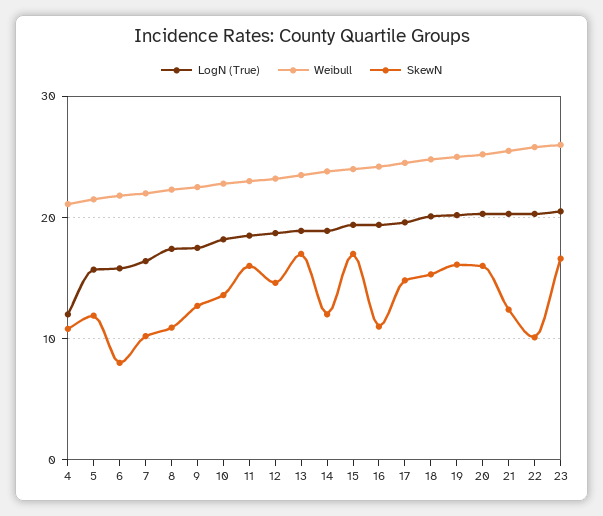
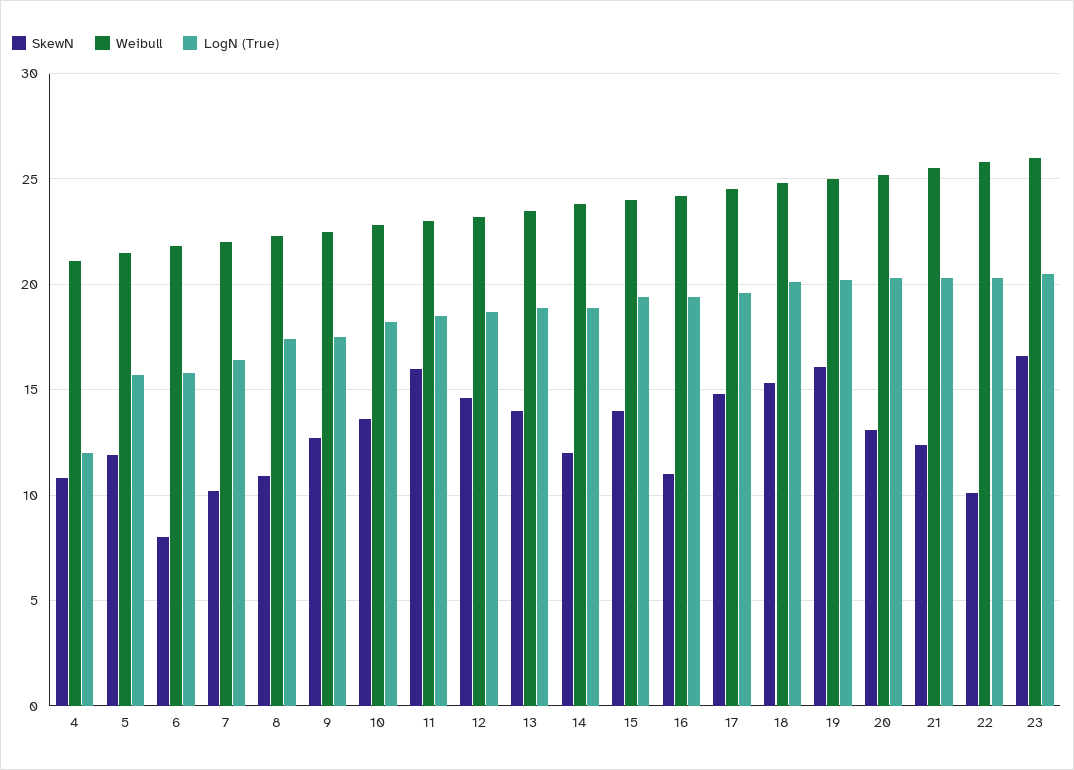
SkewN, 13: 17 -> 14
SkewN, 15: 17 -> 14
SkewN, 20: 16 -> 13

